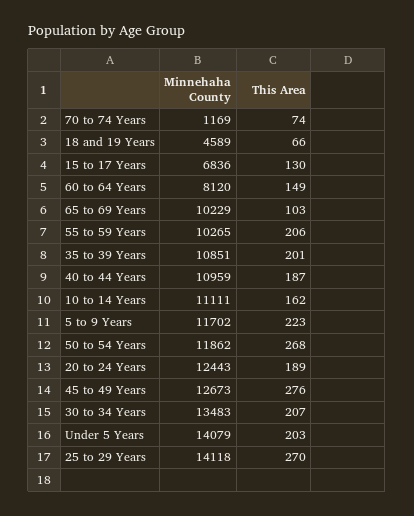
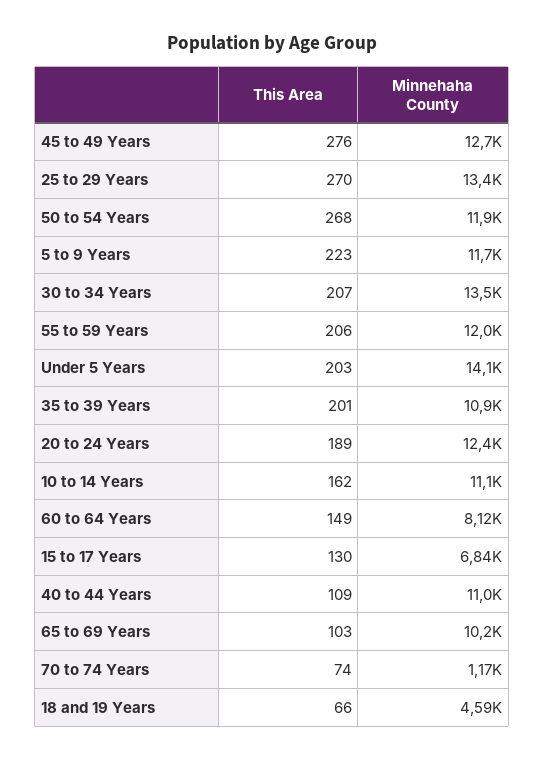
Minnehaha County, 55 to 59 Years: 10265 -> 12000
This Area, 40 to 44 Years: 187 -> 109
Minnehaha County, 25 to 29 Years: 14118 -> 13400

